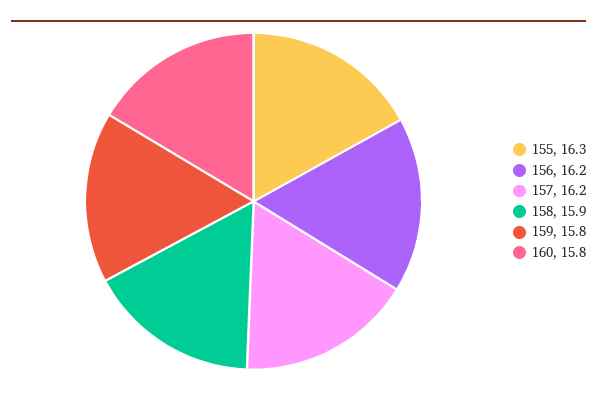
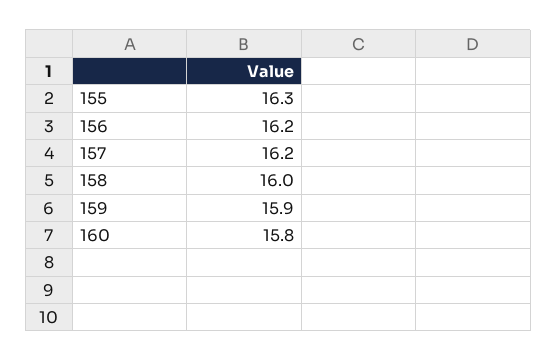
158: 15.9 -> 16
159: 15.8 -> 15.9

